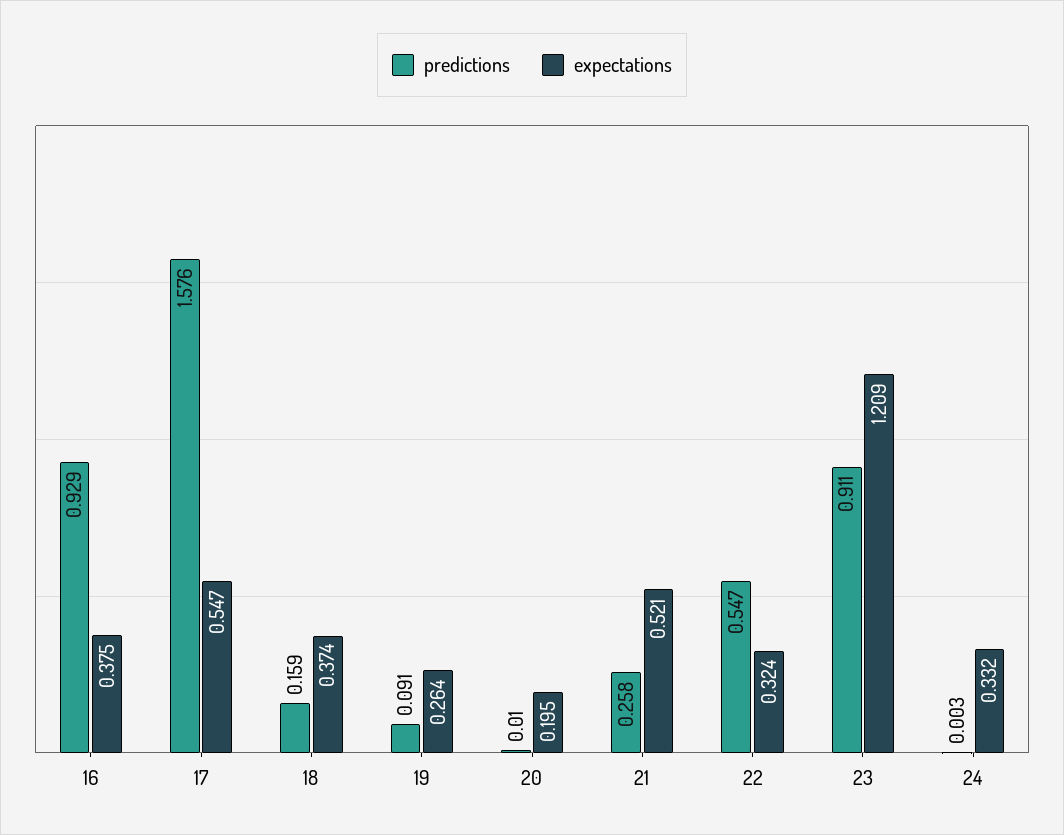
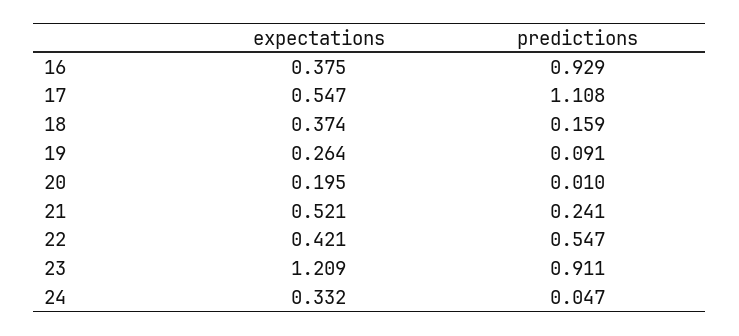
predictions, 17: 1.576 -> 1.108
predictions, 21: 0.258 -> 0.241
expectations, 22: 0.324 -> 0.421
predictions, 24: 0.003 -> 0.047

